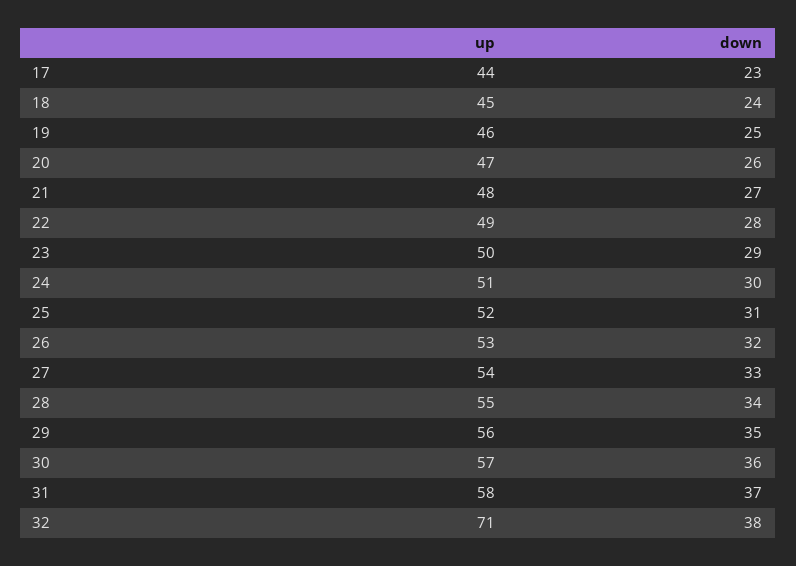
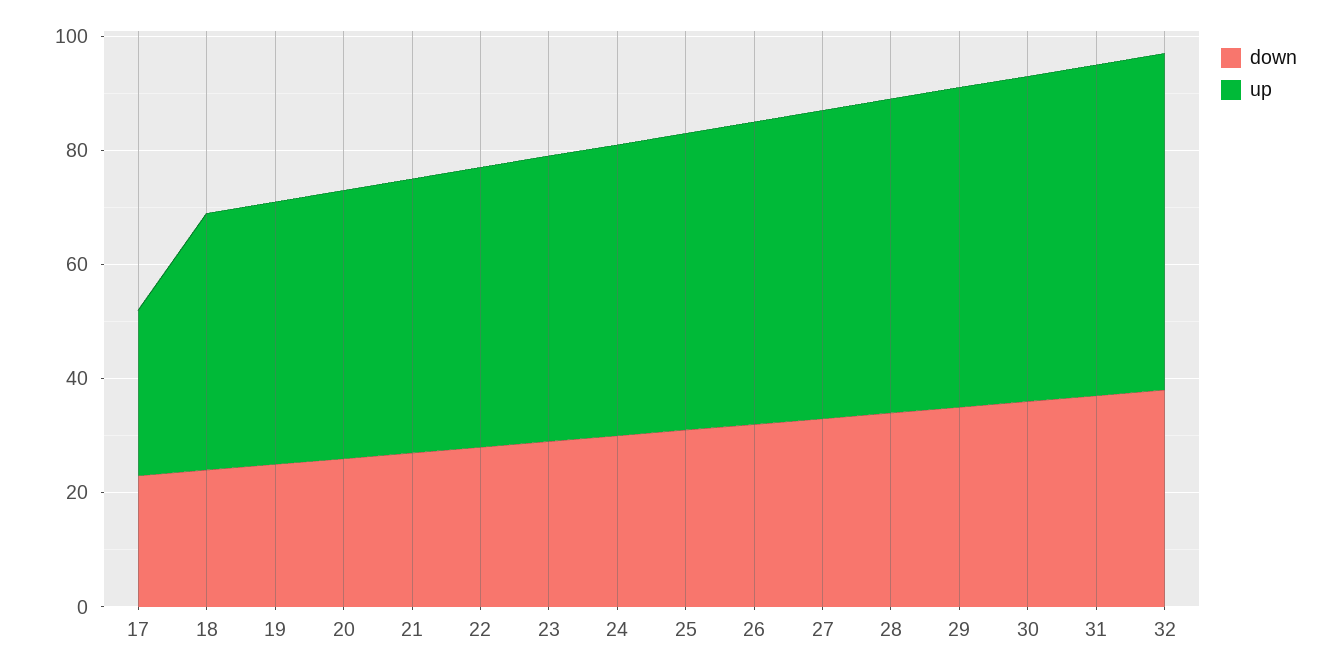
up, 17: 44 -> 30
up, 32: 71 -> 60

